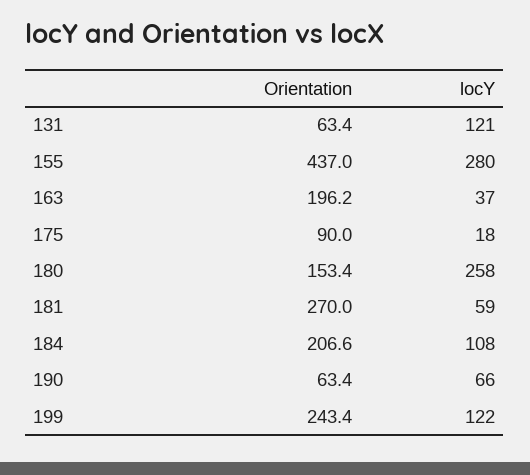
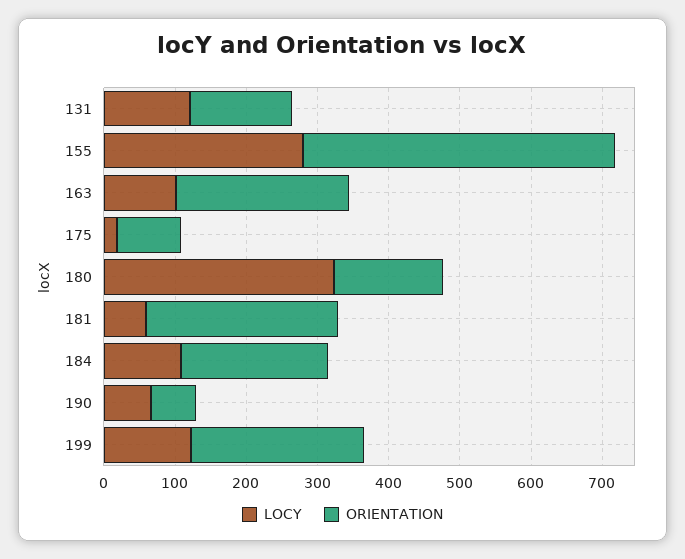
Orientation, 131: 63.4 -> 140
Orientation, 163: 196.2 -> 240
locY, 163: 37 -> 100
locY, 180: 258 -> 320

